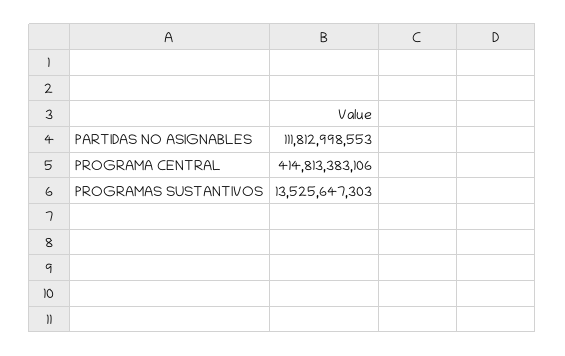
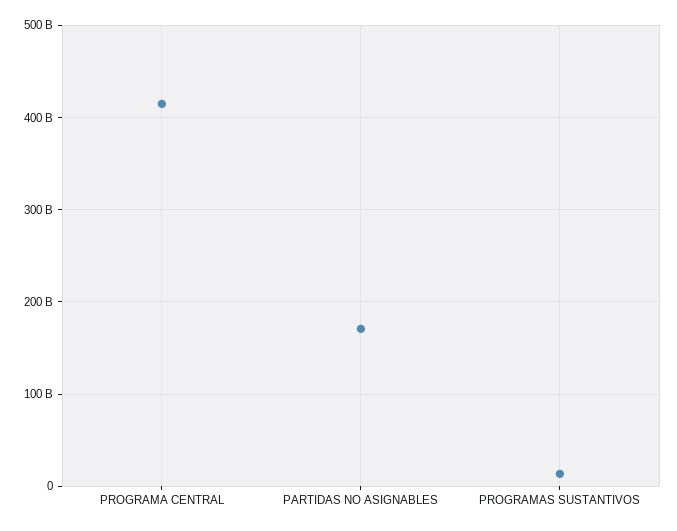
PARTIDAS NO ASIGNABLES: 111812998553 -> 170000000000

